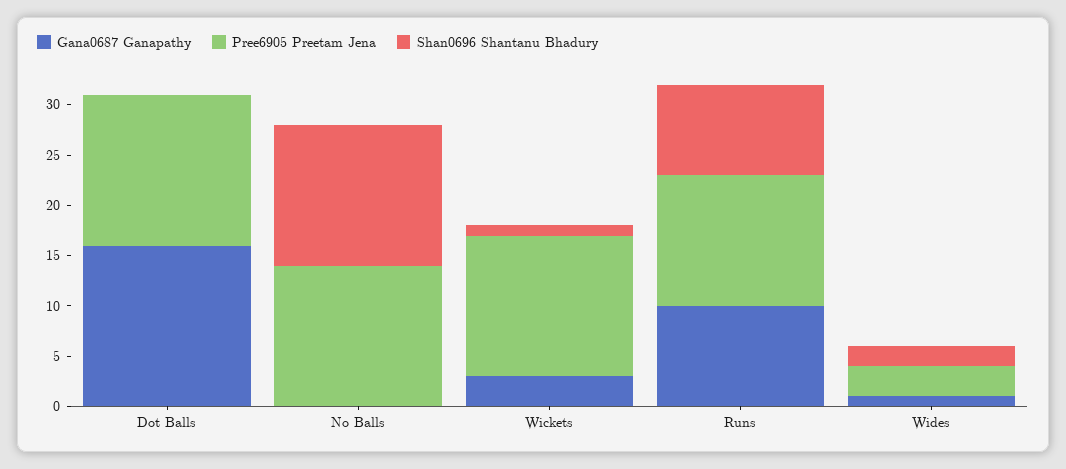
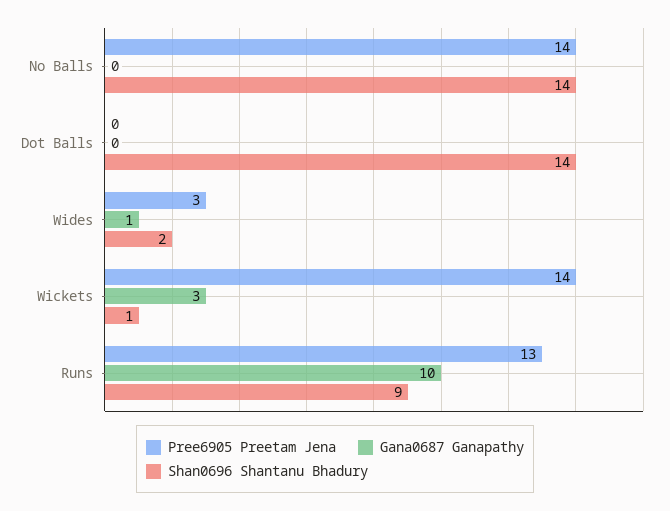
Gana0687 Ganapathy, Dot Balls: 16 -> 0
Pree6905 Preetam Jena, Dot Balls: 15 -> 0
Shan0696 Shantanu Bhadury, Dot Balls: 0 -> 14

